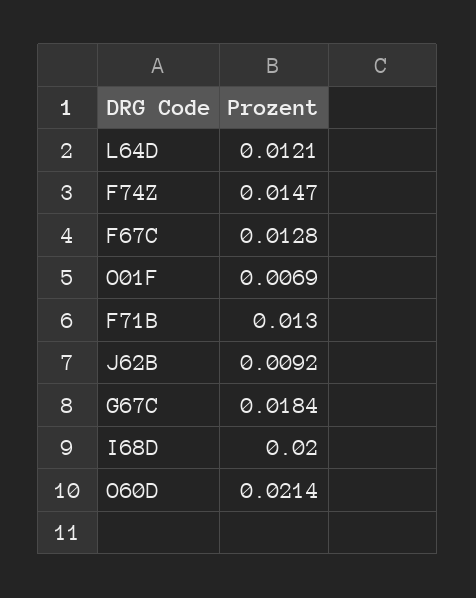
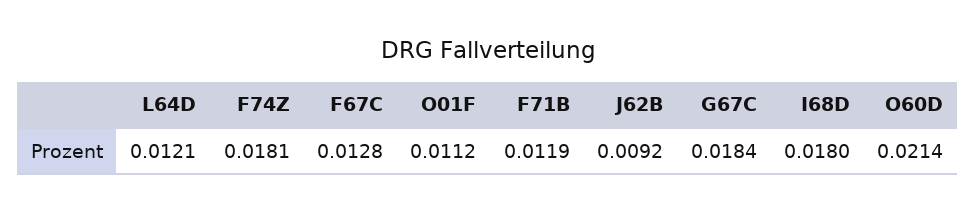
F74Z: 0.0147 -> 0.0181
O01F: 0.0069 -> 0.0112
F71B: 0.013 -> 0.0119
I68D: 0.02 -> 0.018

